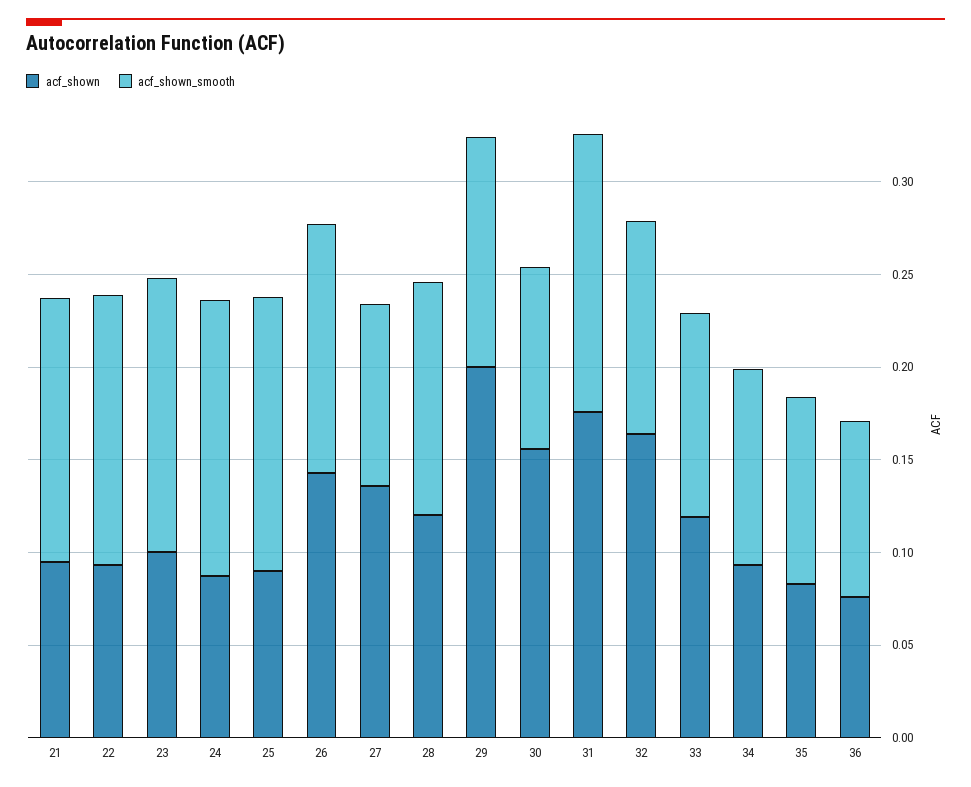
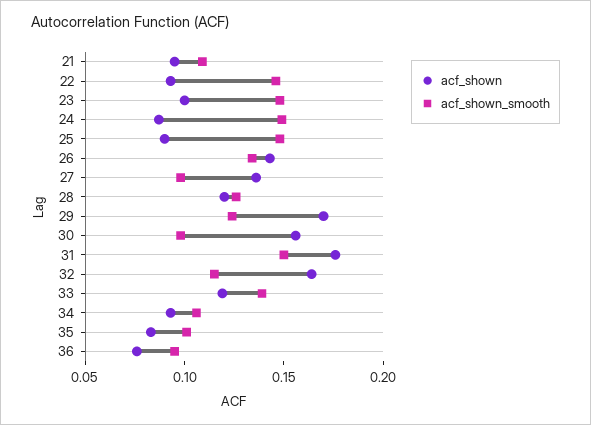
acf_shown_smooth, 21: 0.14 -> 0.11
acf_shown, 29: 0.2 -> 0.17
acf_shown_smooth, 33: 0.11 -> 0.14

